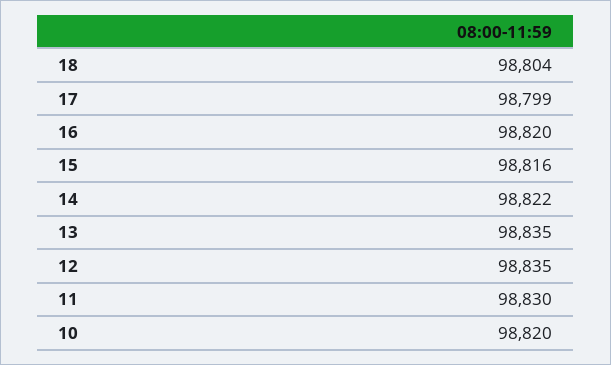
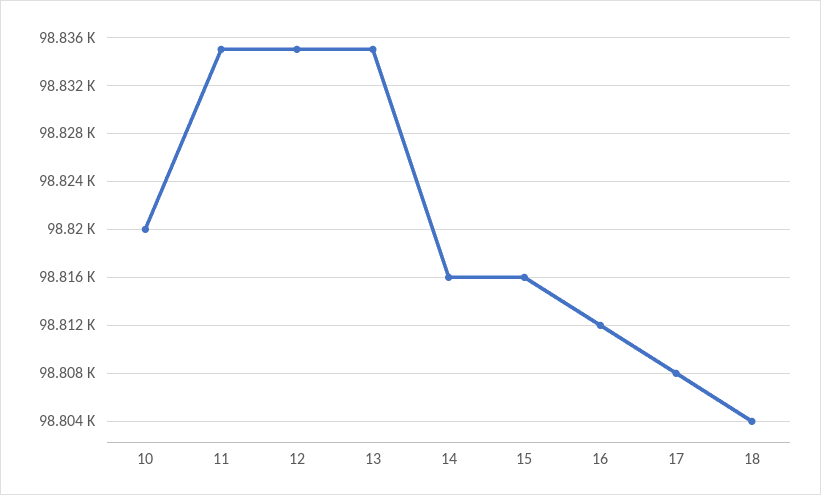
17: 98799 -> 98808
16: 98820 -> 98812
14: 98822 -> 98816
11: 98830 -> 98835

